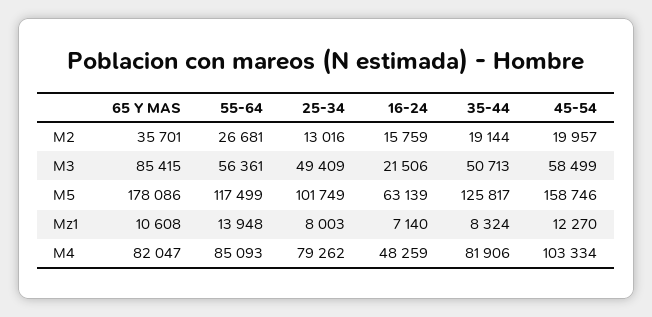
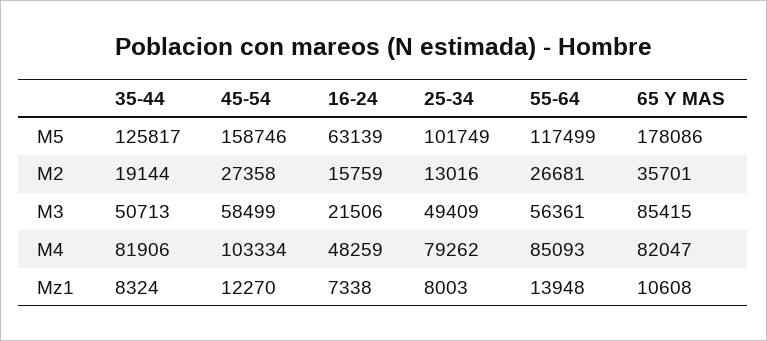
45-54, M2: 19957 -> 27358
16-24, Mz1: 7140 -> 7338

